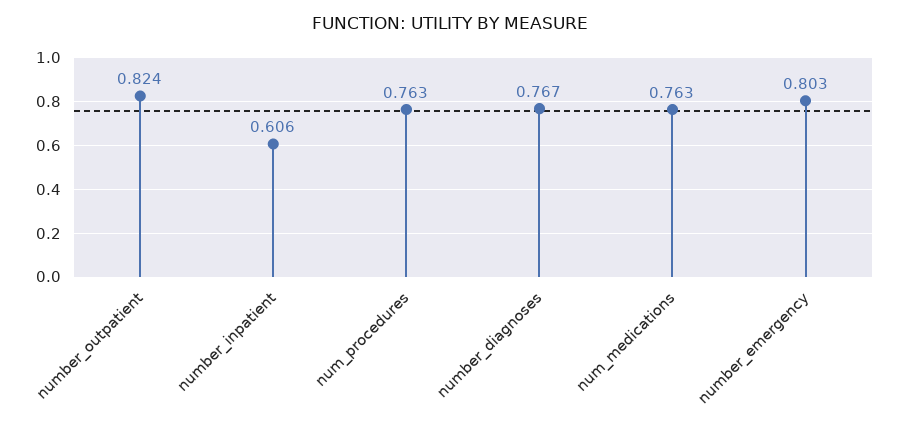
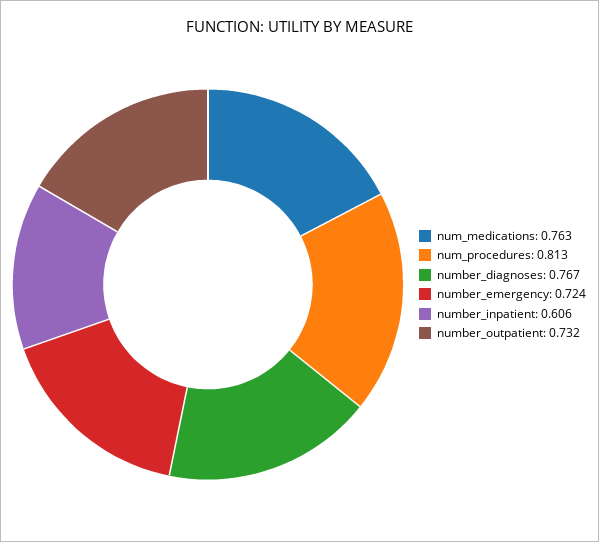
number_outpatient: 0.824 -> 0.732
num_procedures: 0.763 -> 0.813
number_emergency: 0.803 -> 0.724

